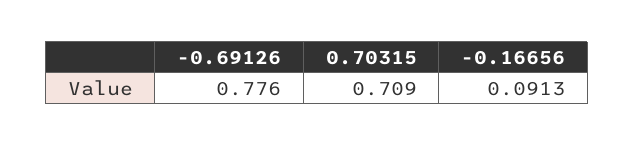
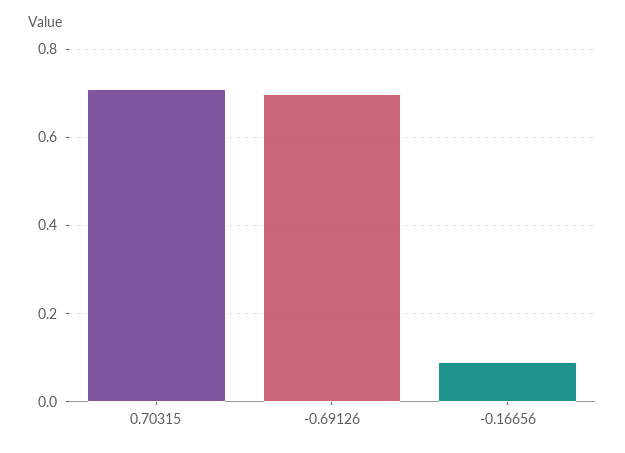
-0.69126: 0.776 -> 0.7

